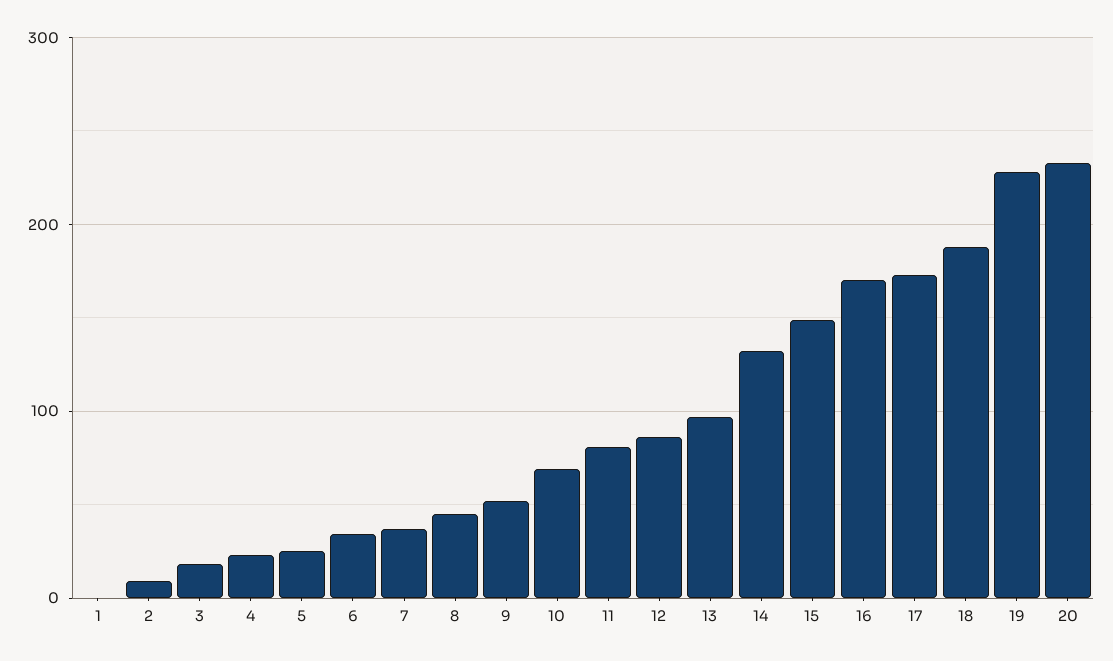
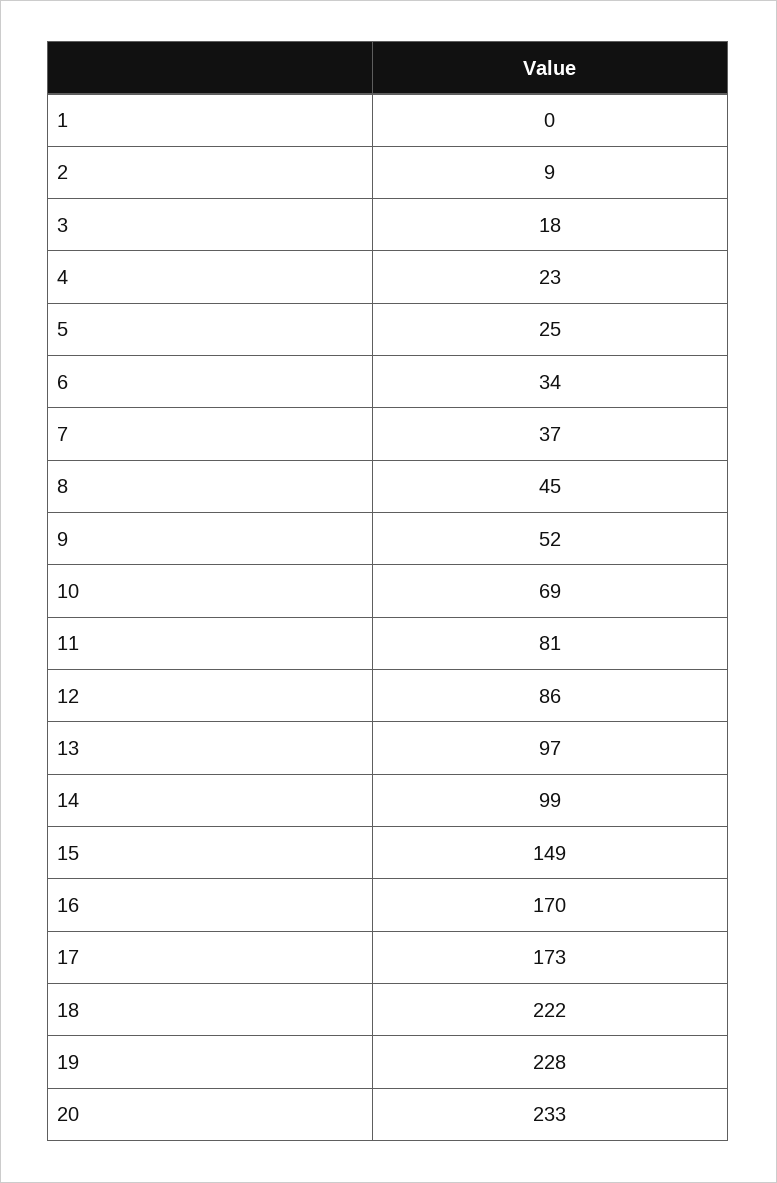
14: 130 -> 99
18: 190 -> 222

